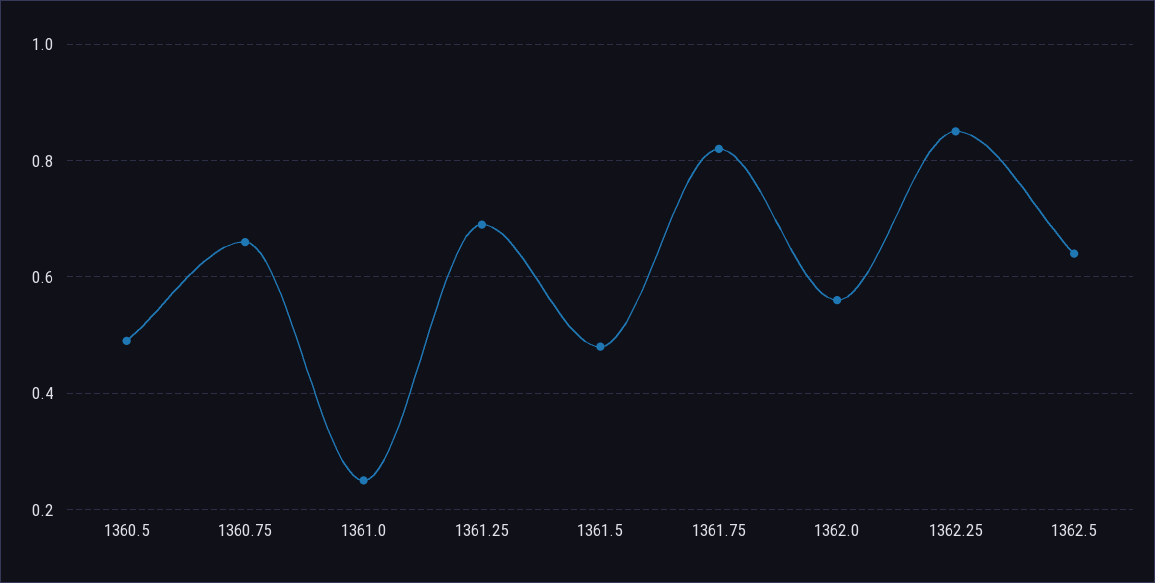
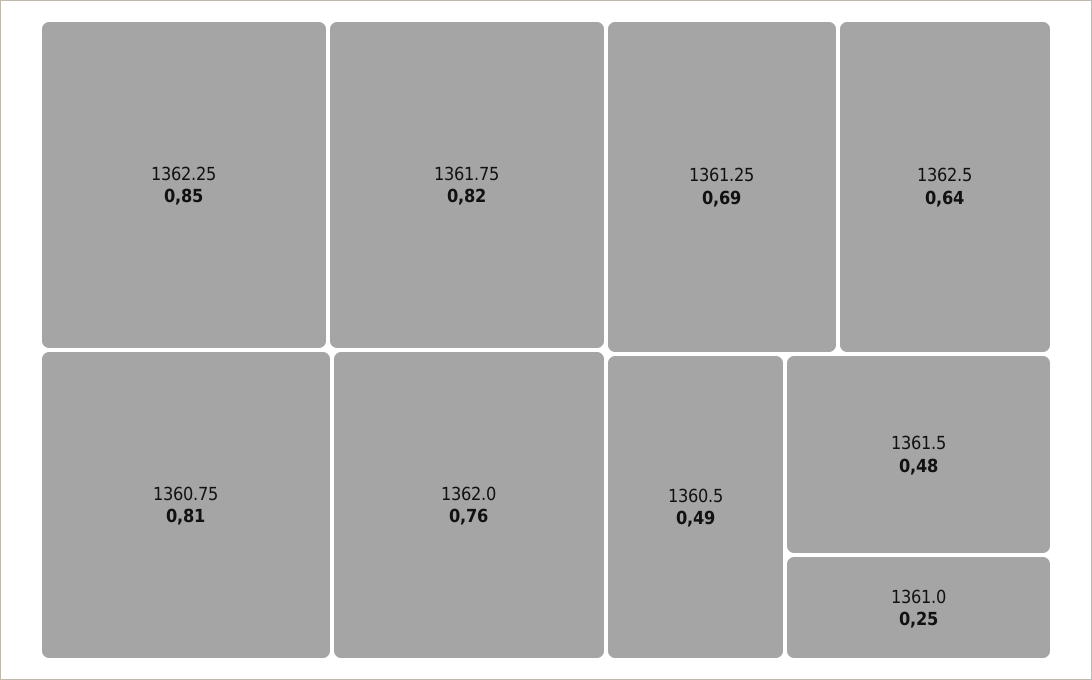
1360.75: 0.65 -> 0.81
1362.0: 0.55 -> 0.76

